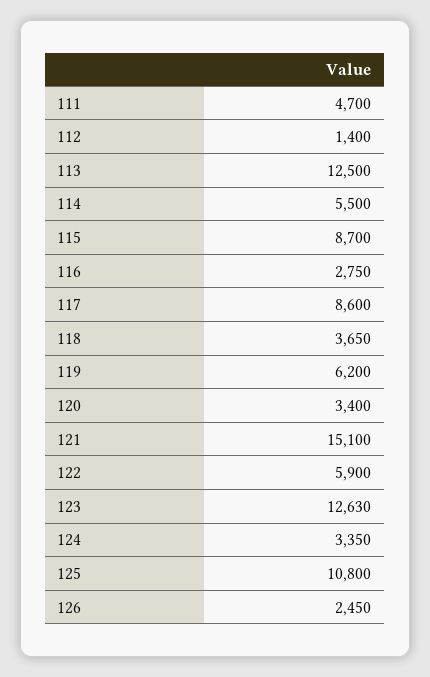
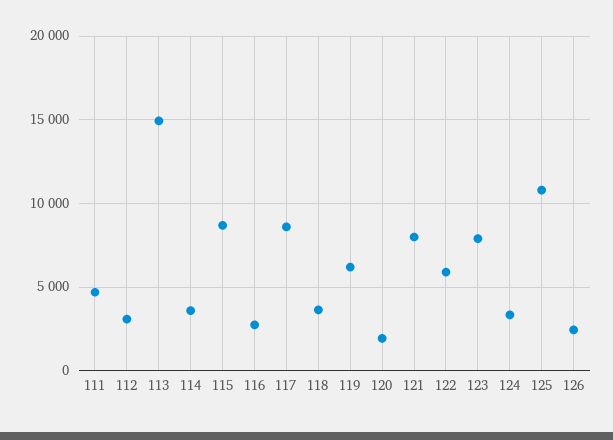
112: 1400 -> 3000
113: 12500 -> 15000
114: 5500 -> 3500
120: 3400 -> 2000
121: 15100 -> 8000
123: 12630 -> 8000

